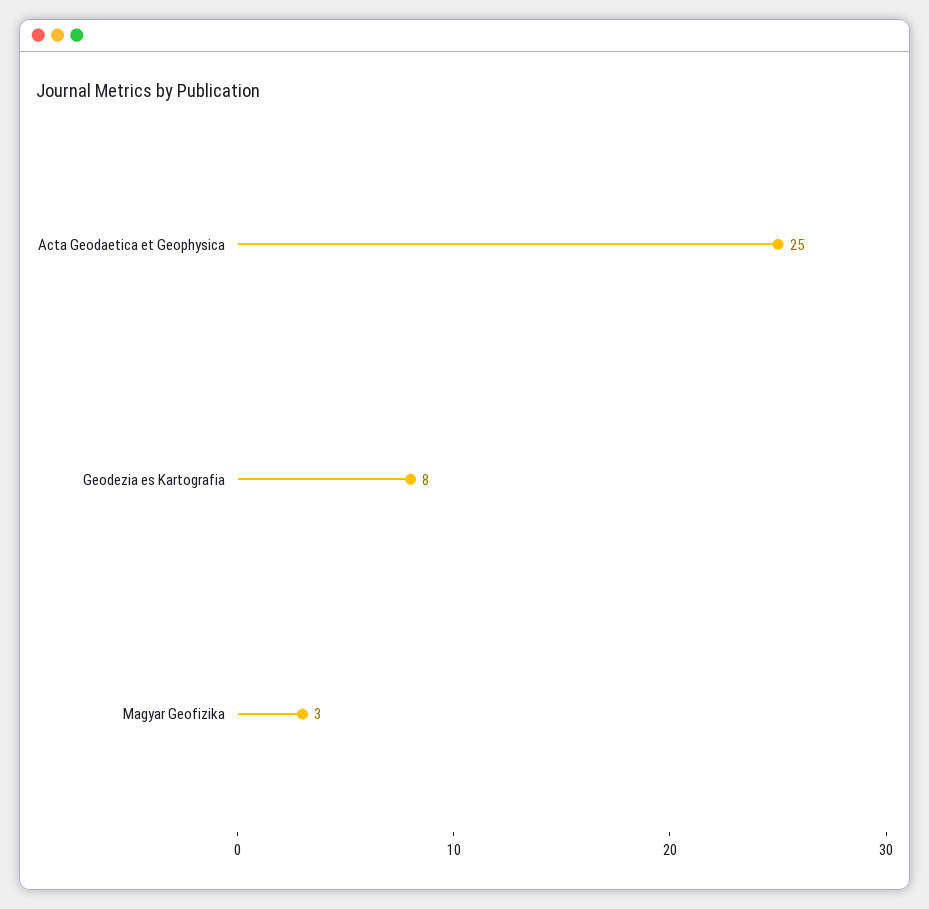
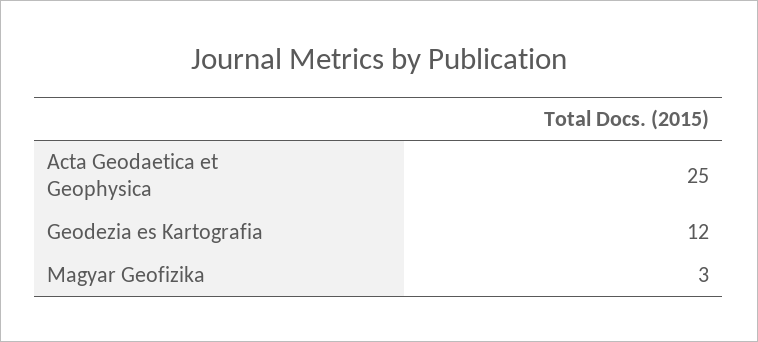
Geodezia es Kartografia: 8 -> 12

